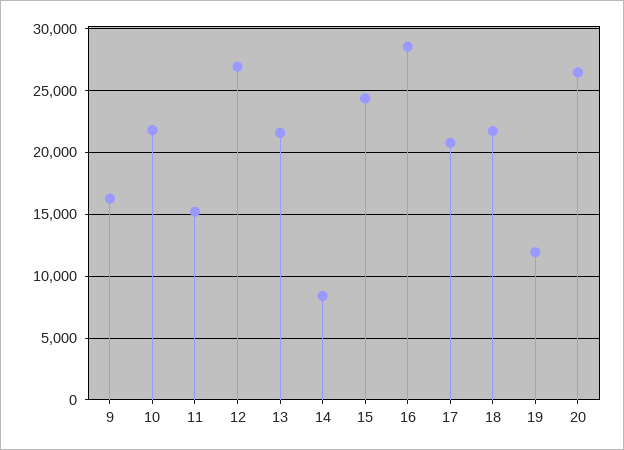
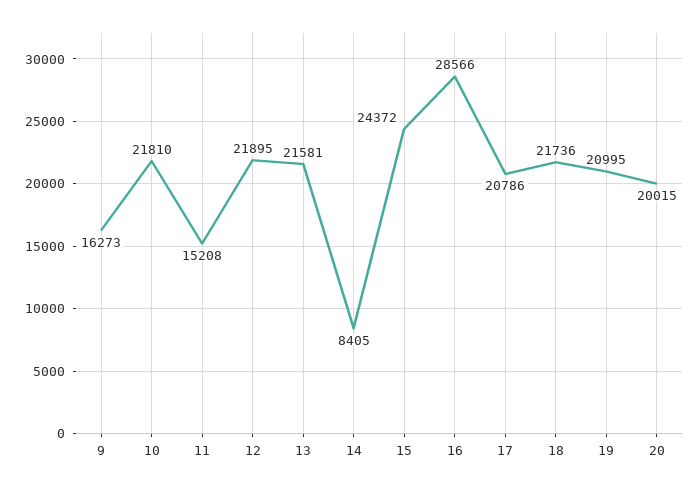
12: 27000 -> 21895
19: 12000 -> 20995
20: 26500 -> 20015

